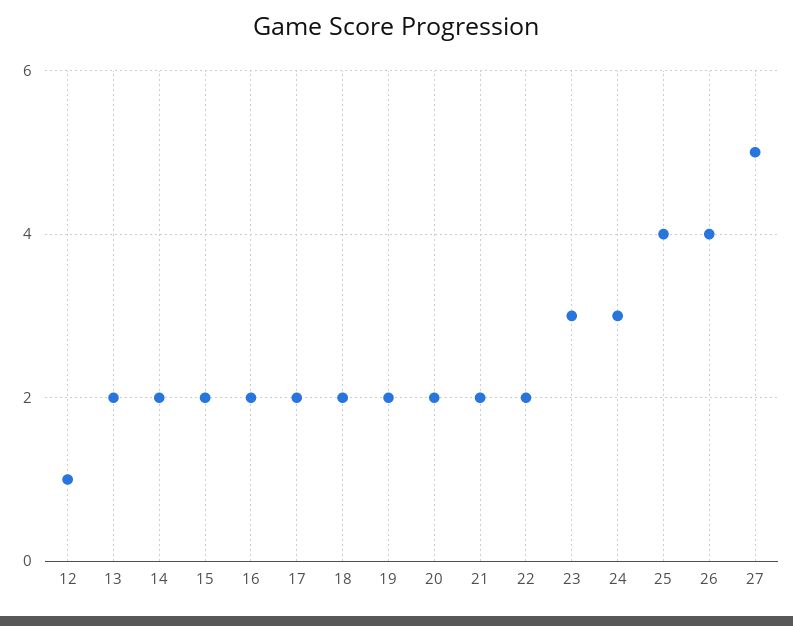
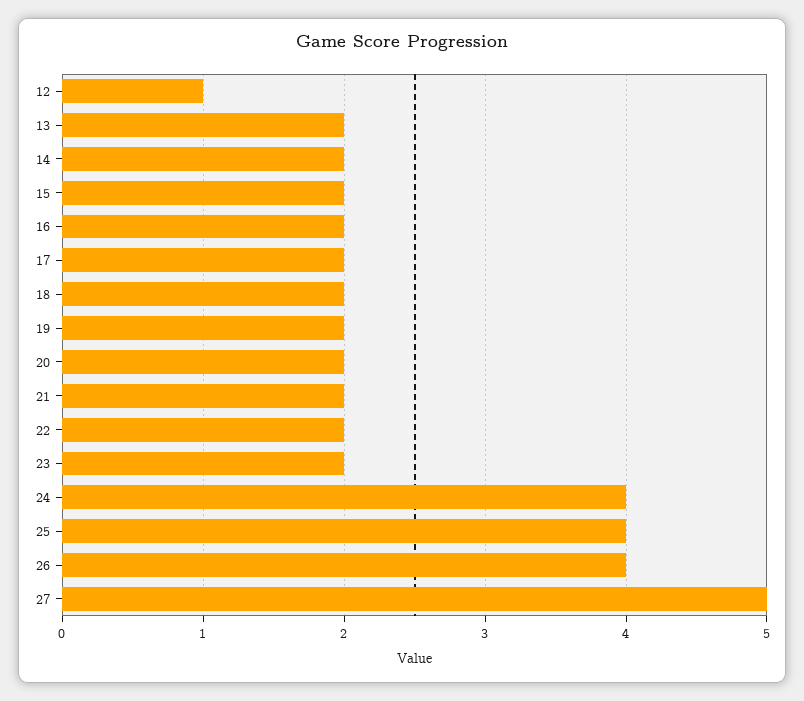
23: 3 -> 2
24: 3 -> 4

